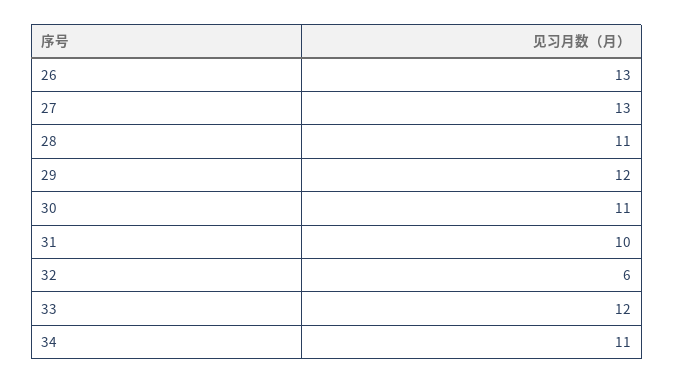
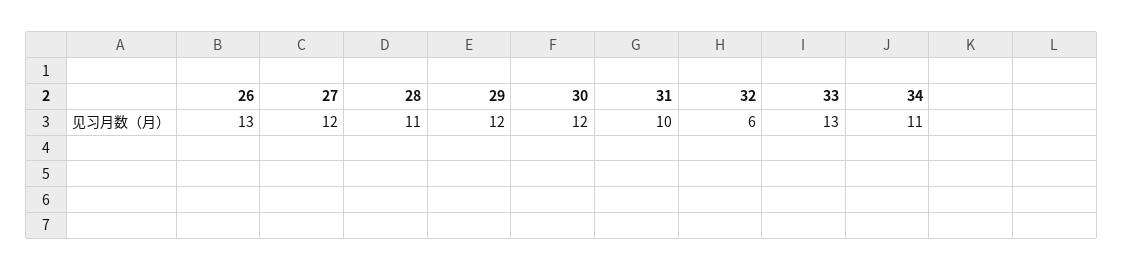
27: 13 -> 12
30: 11 -> 12
33: 12 -> 13

